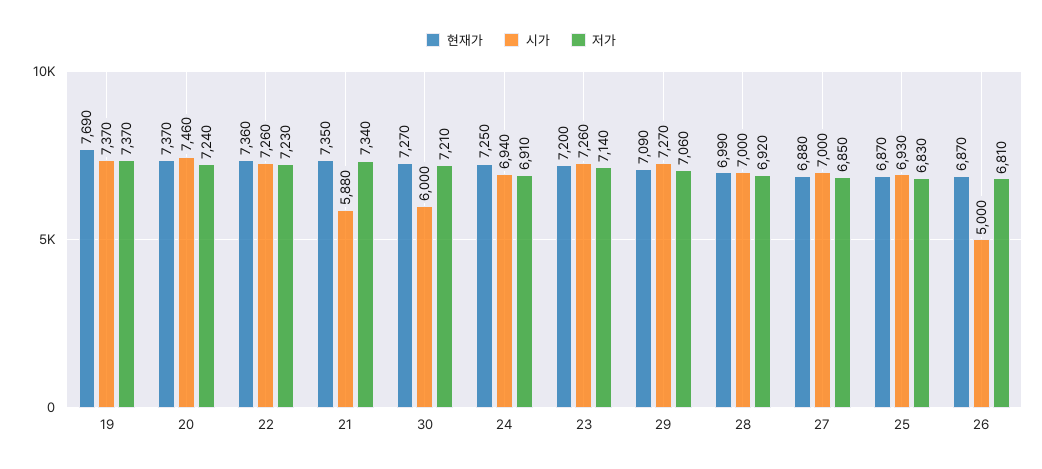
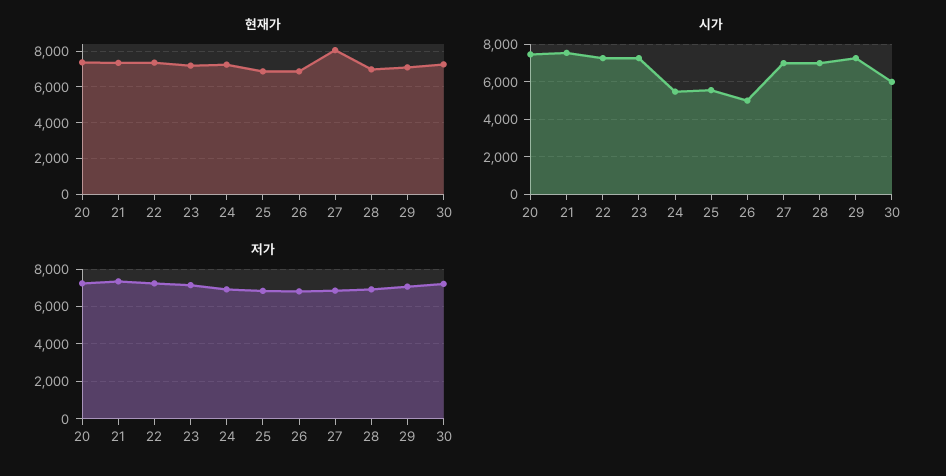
현재가, 19: 7690 -> none
시가, 19: 7370 -> none
저가, 19: 7370 -> none
시가, 21: 5880 -> 7500
시가, 24: 6940 -> 5500
현재가, 27: 6880 -> 8000
시가, 25: 6930 -> 5500

